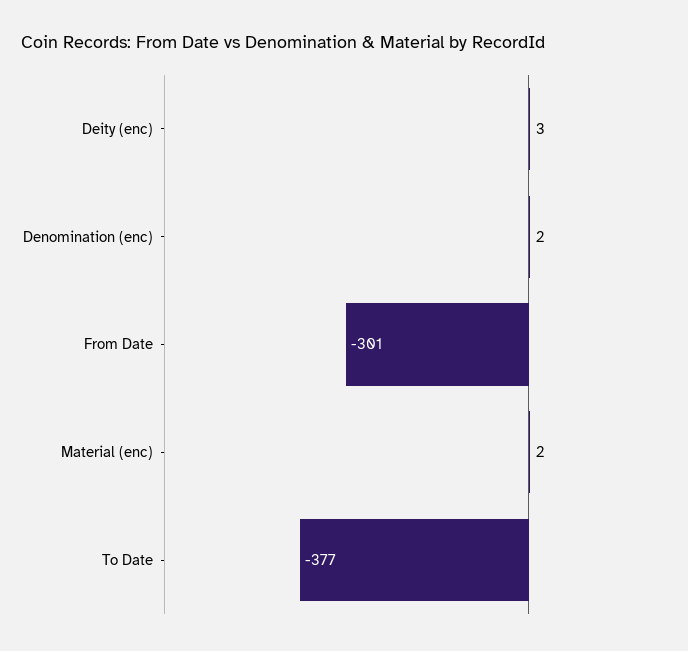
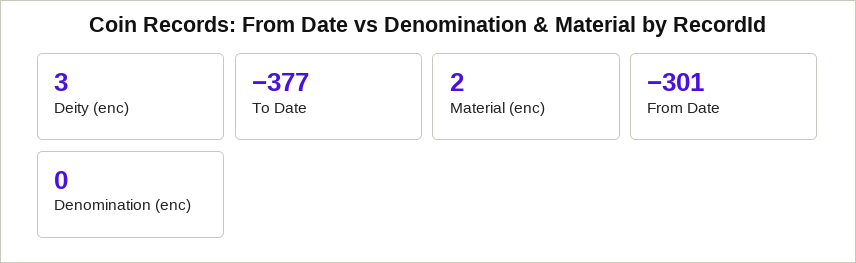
Denomination (enc): 2 -> 0

